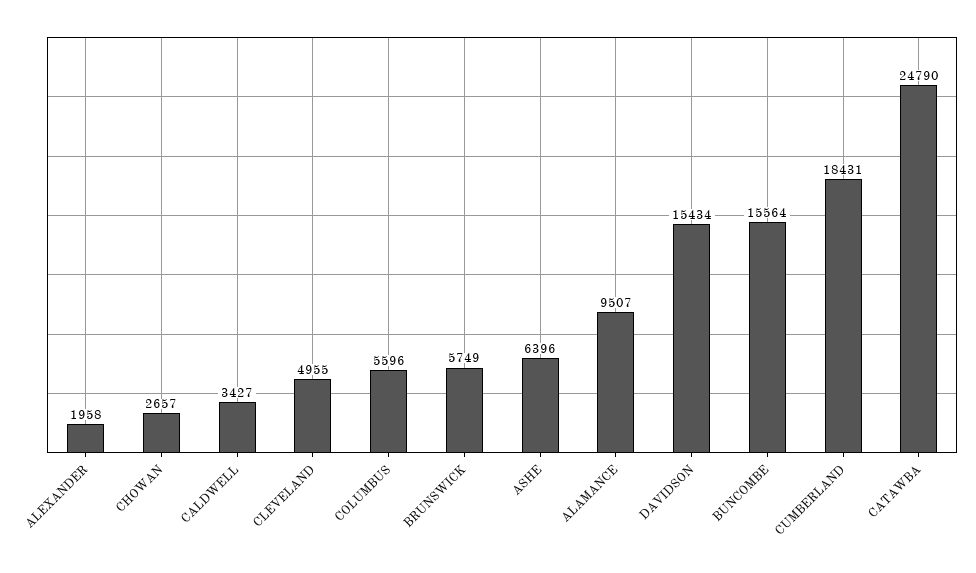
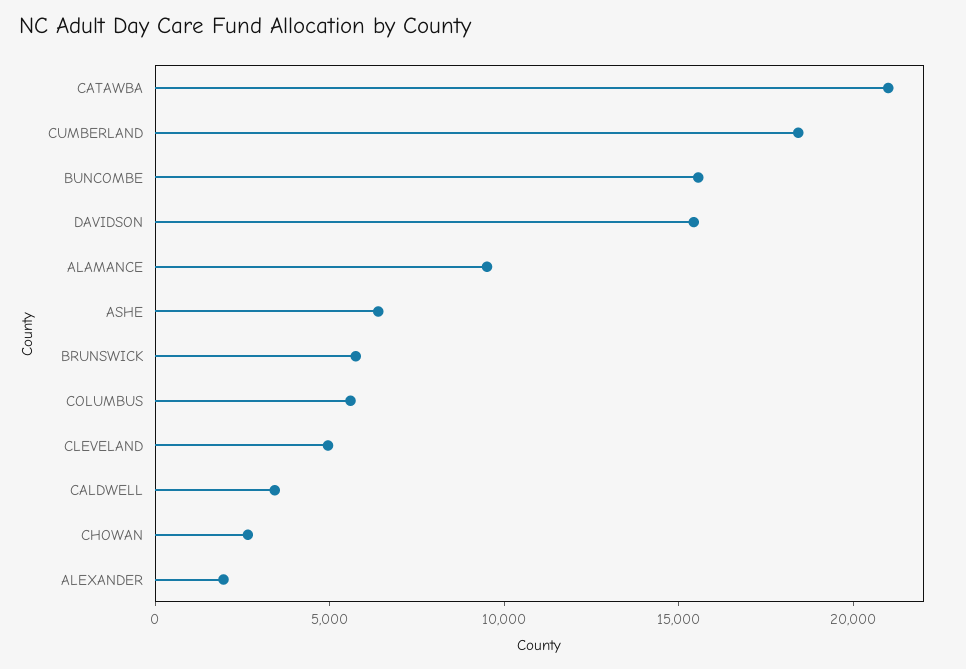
CATAWBA: 24790 -> 21000

